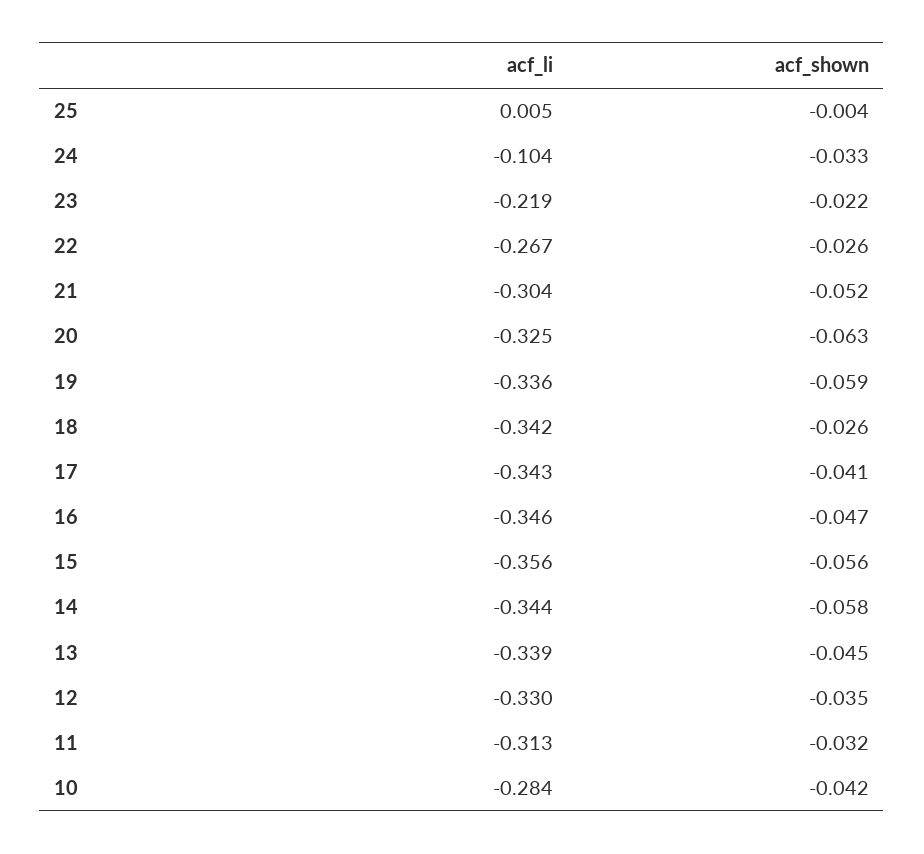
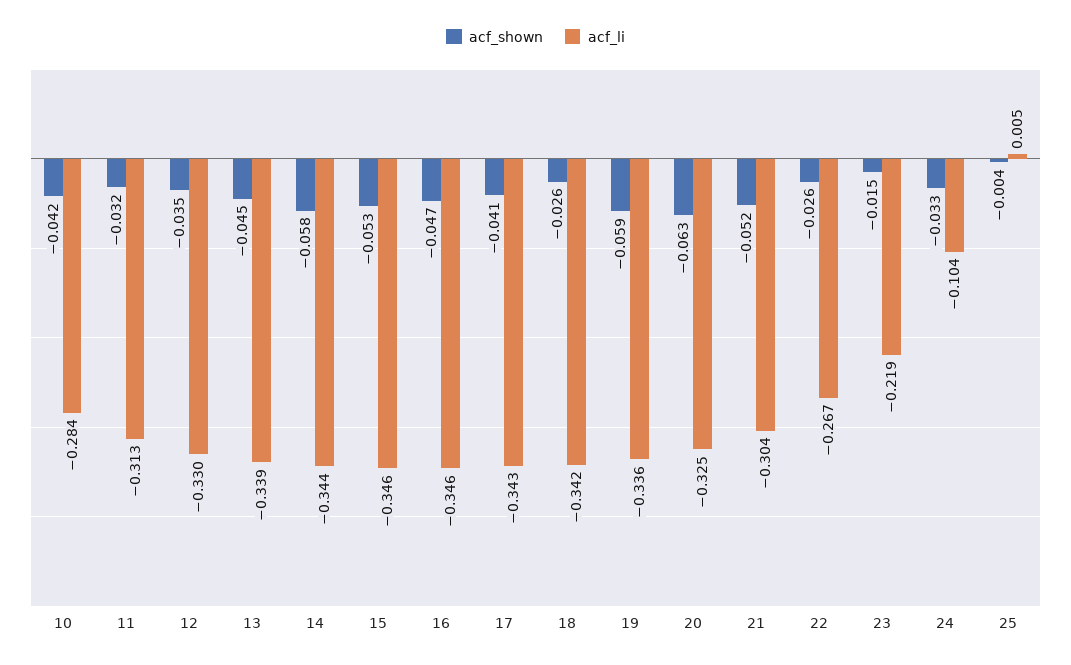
acf_shown, 23: -0.022 -> -0.015
acf_li, 15: -0.356 -> -0.346
acf_shown, 15: -0.056 -> -0.053

